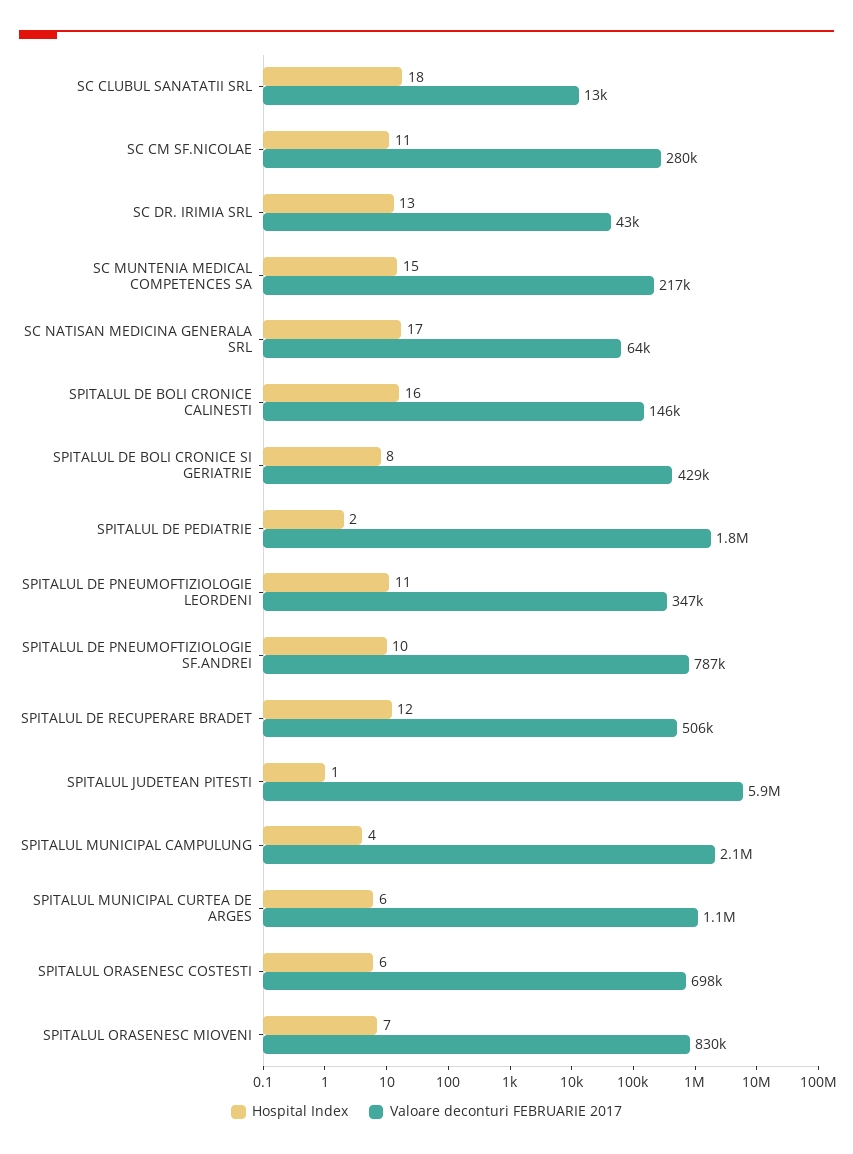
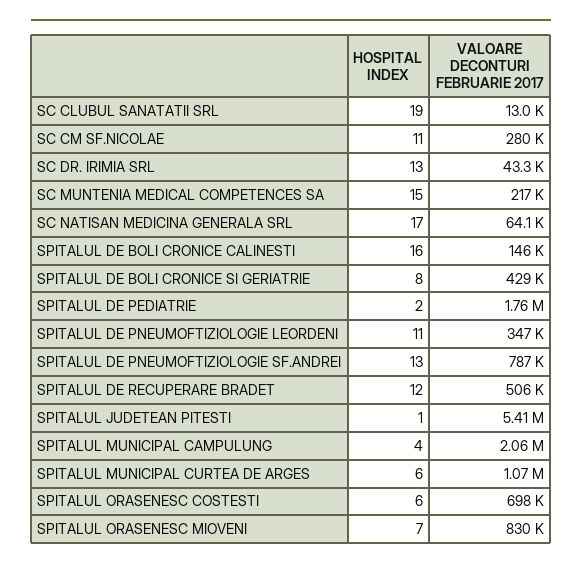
Hospital Index, SC CLUBUL SANATATII SRL: 18 -> 19
Hospital Index, SPITALUL DE PNEUMOFTIZIOLOGIE SF.ANDREI: 10 -> 13
Valoare deconturi FEBRUARIE 2017, SPITALUL JUDETEAN PITESTI: 5900000 -> 5410000

